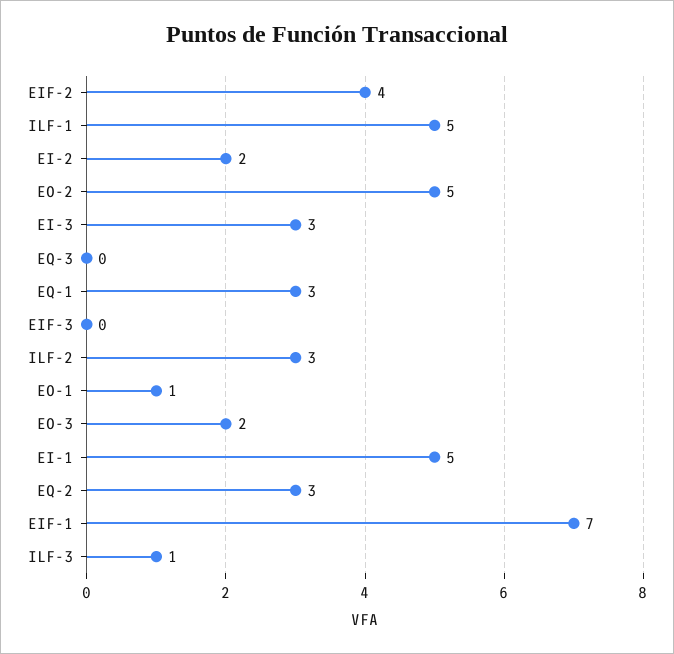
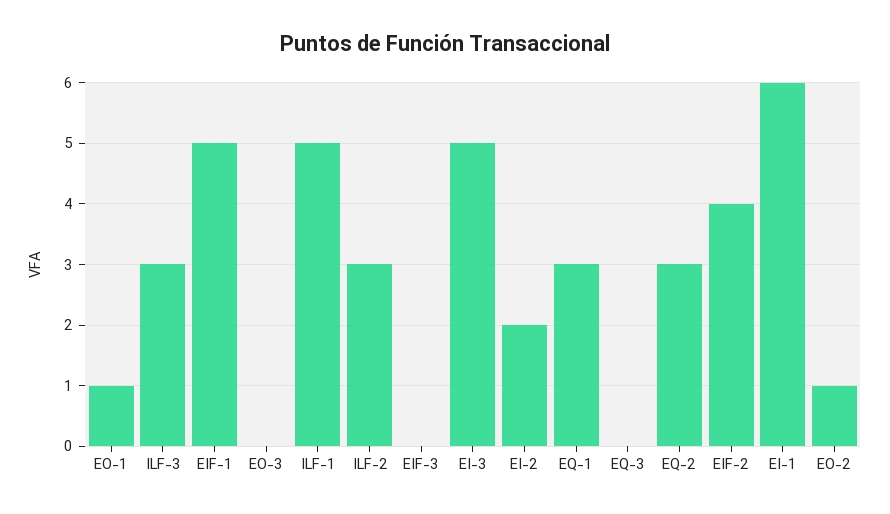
EO-2: 5 -> 1
EI-3: 3 -> 5
EO-3: 2 -> 0
EI-1: 5 -> 6
EIF-1: 7 -> 5
ILF-3: 1 -> 3

